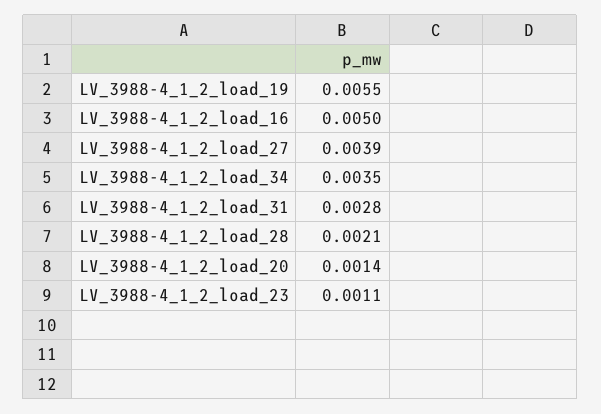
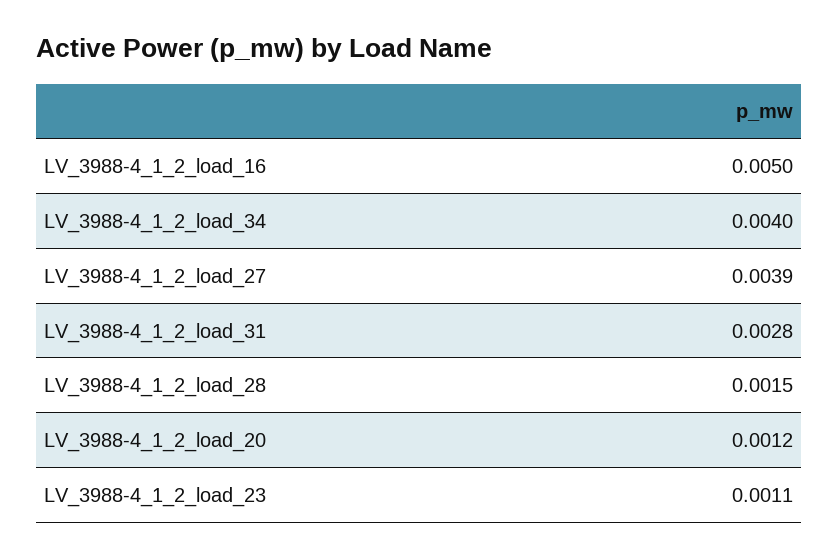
LV_3988-4_1_2_load_19: 0.0055 -> none
LV_3988-4_1_2_load_34: 0.0035 -> 0.004
LV_3988-4_1_2_load_28: 0.0021 -> 0.0015
LV_3988-4_1_2_load_20: 0.0014 -> 0.0012

